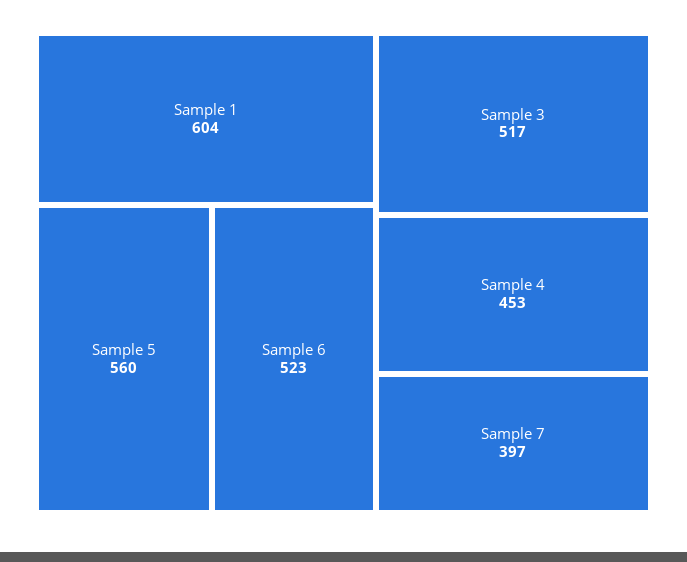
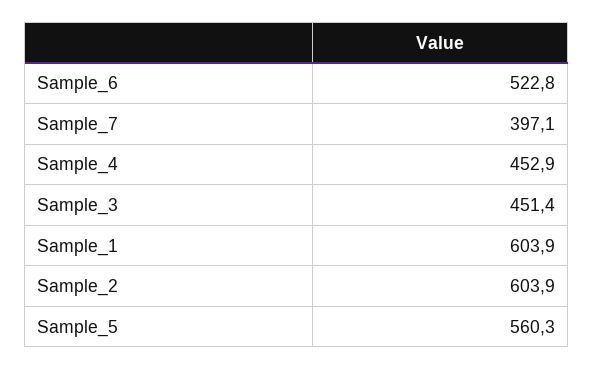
Sample 3: 517 -> 451.4
Sample_2: none -> 603.9

